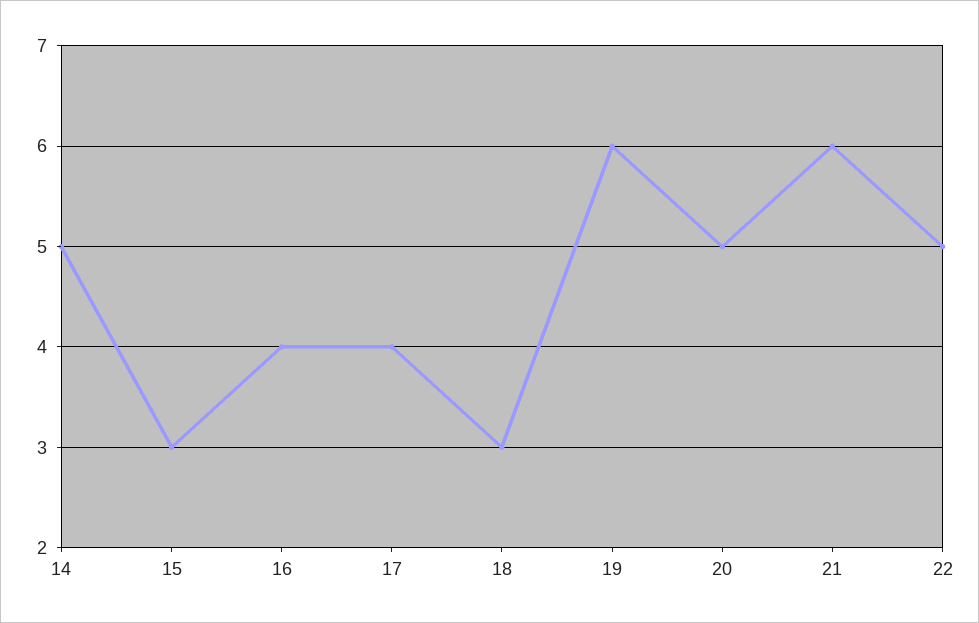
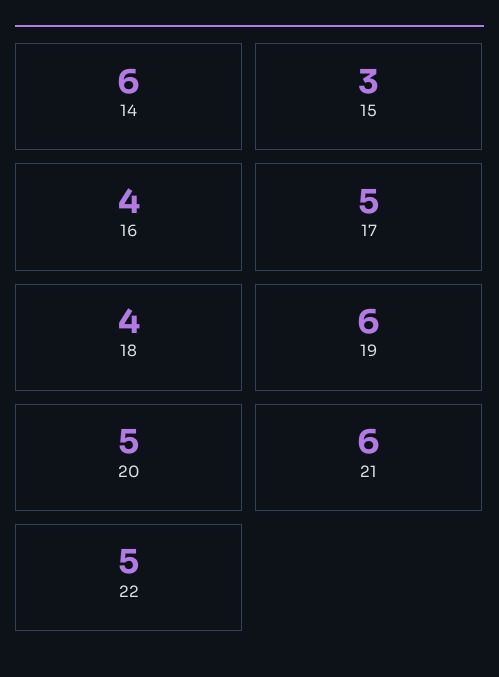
14: 5 -> 6
17: 4 -> 5
18: 3 -> 4

